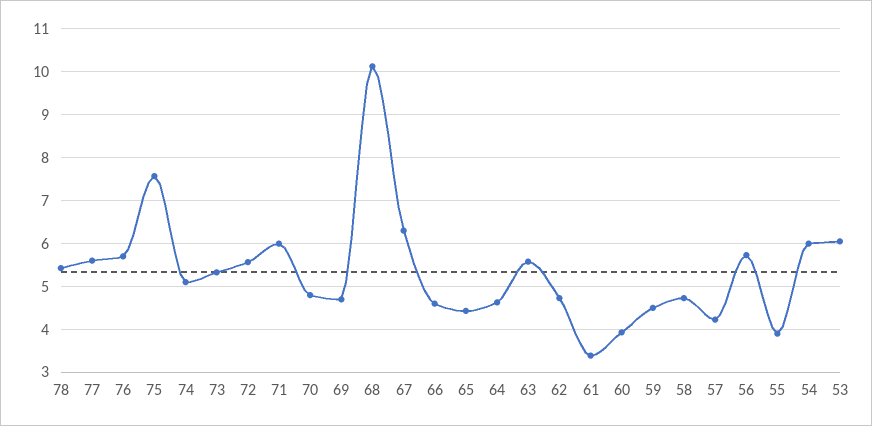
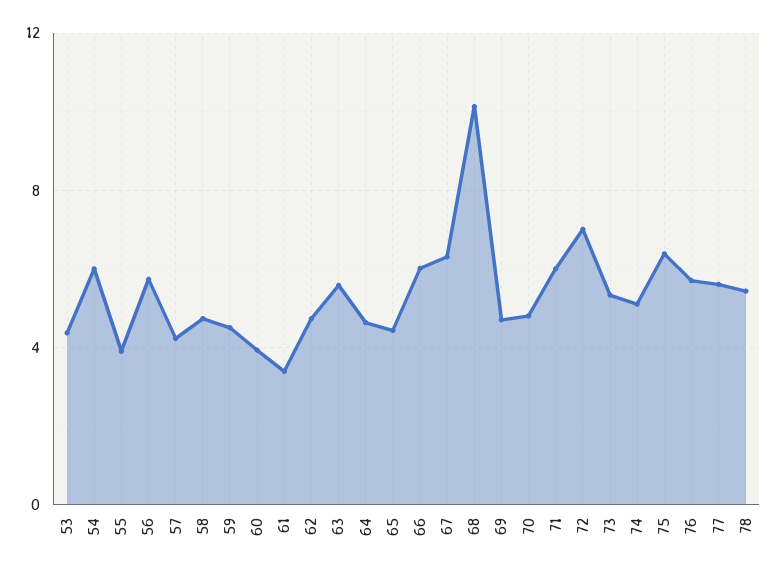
75: 7.6 -> 6.5
72: 5.6 -> 7
66: 4.6 -> 6
53: 6 -> 4.5

